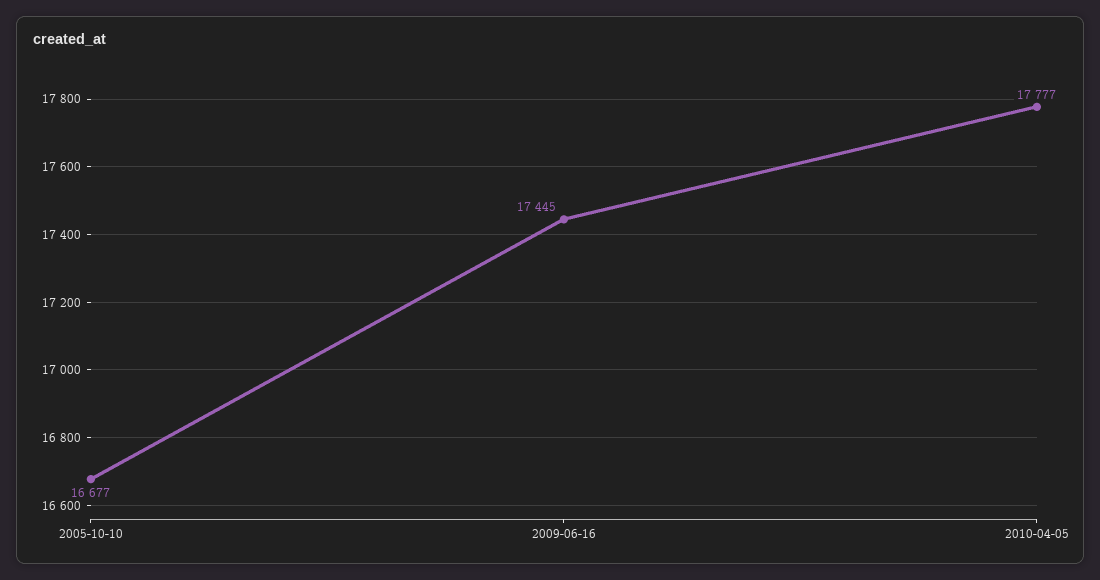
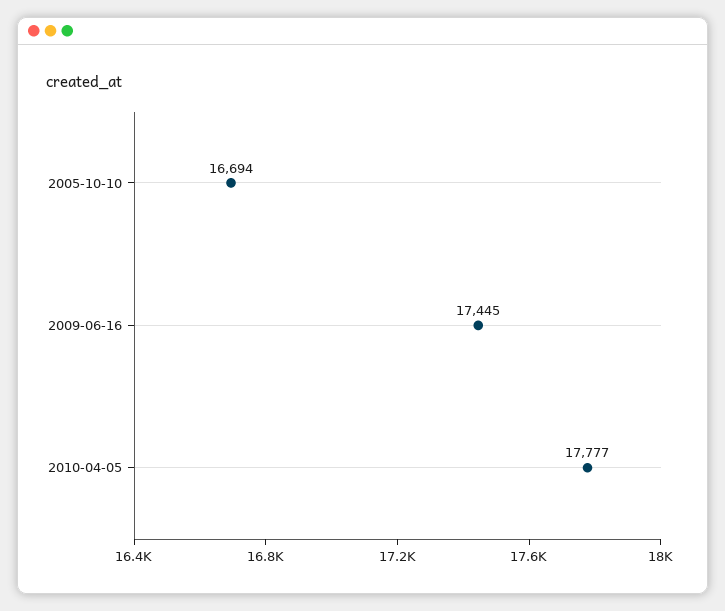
2005-10-10: 16677 -> 16694

